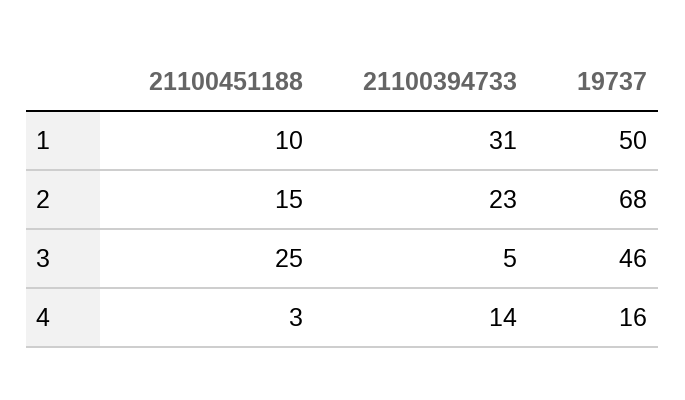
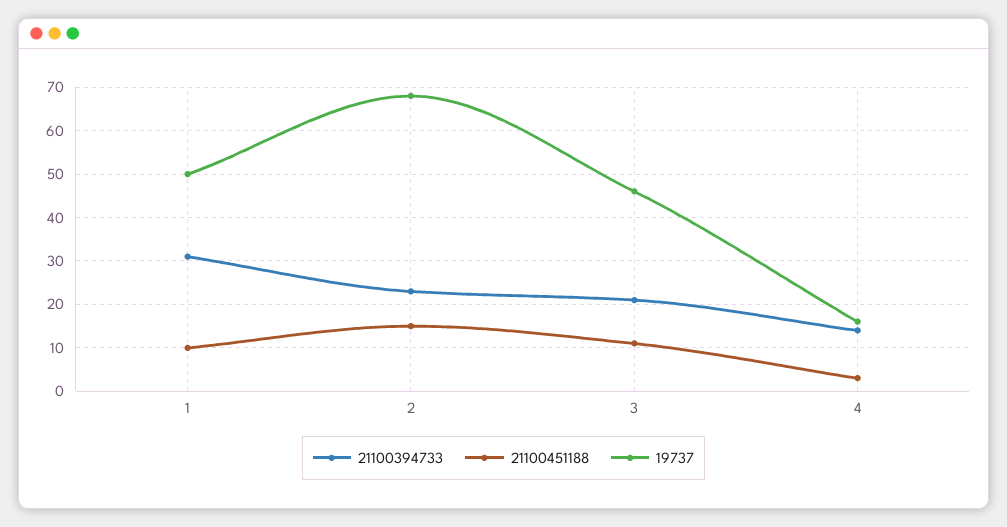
21100451188, 3: 25 -> 10
21100394733, 3: 5 -> 20

